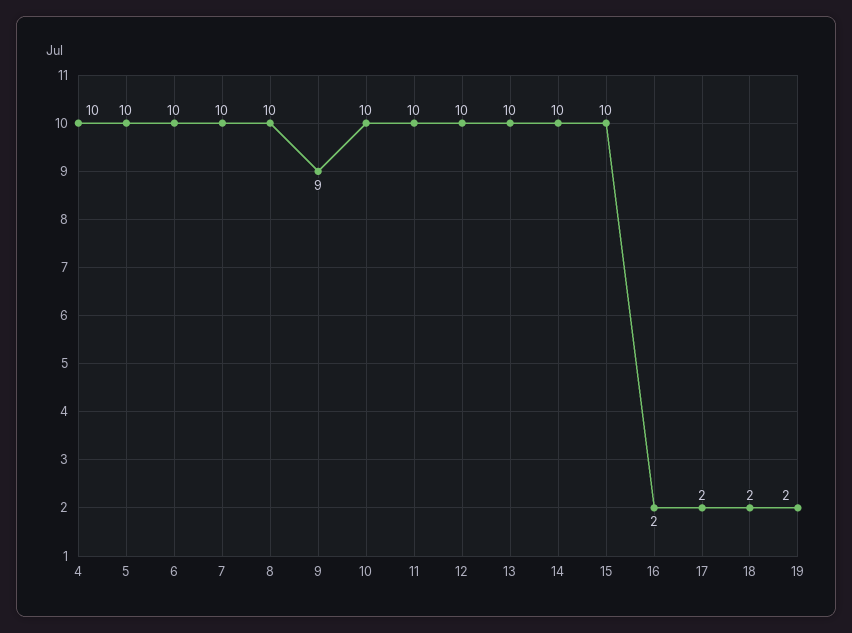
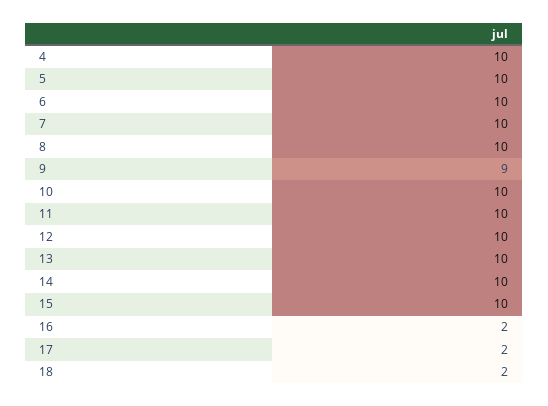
19: 2 -> none

